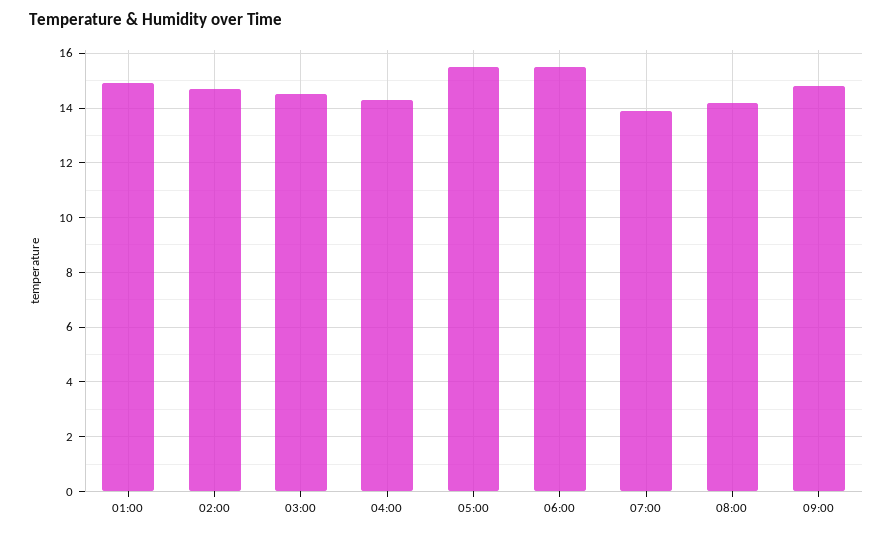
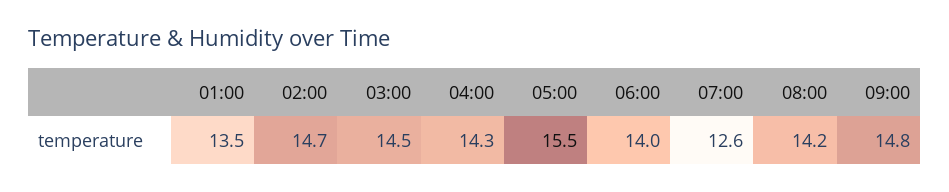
01:00: 15 -> 13.5
06:00: 15.5 -> 14
07:00: 14 -> 12.6

